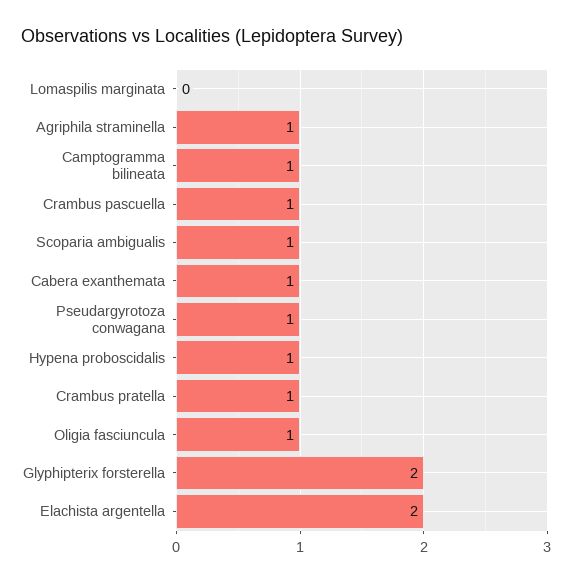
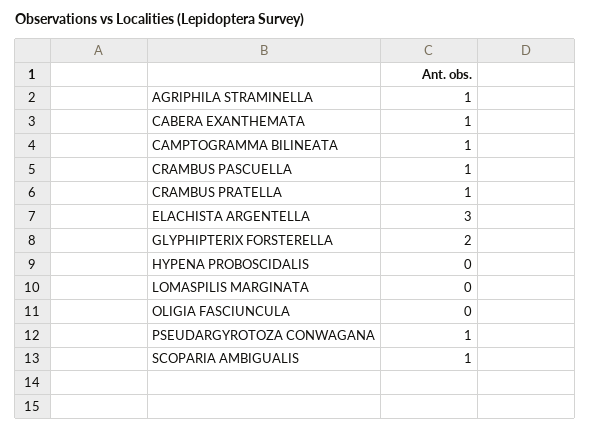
Hypena proboscidalis: 1 -> 0
Oligia fasciuncula: 1 -> 0
Elachista argentella: 2 -> 3

